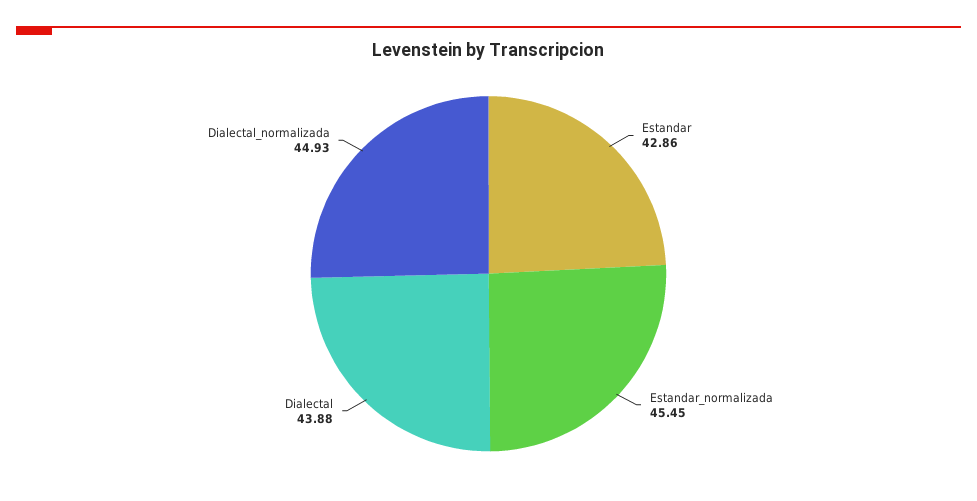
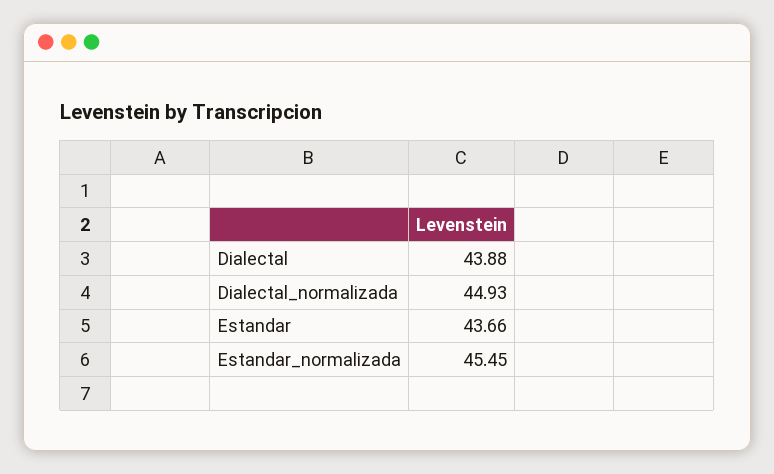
Estandar: 42.86 -> 43.66

